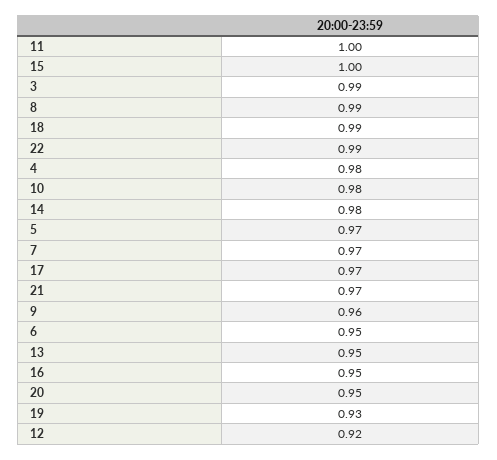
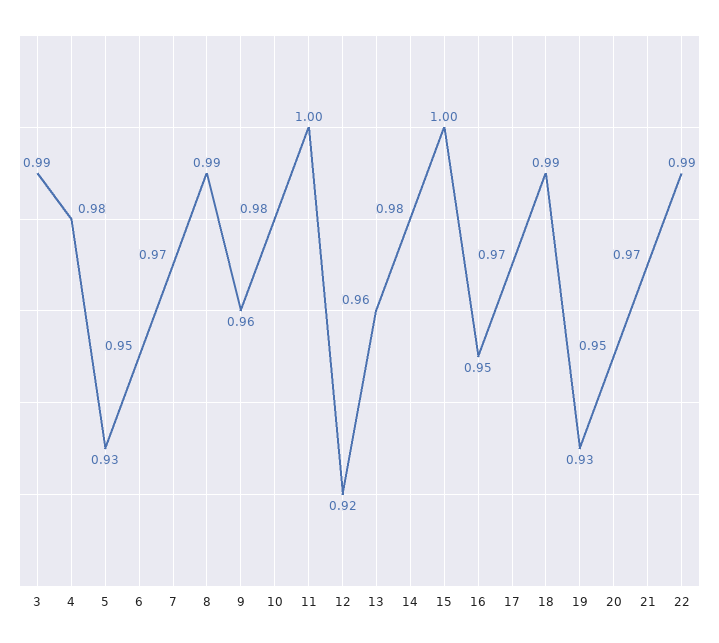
5: 0.97 -> 0.93
13: 0.95 -> 0.96

